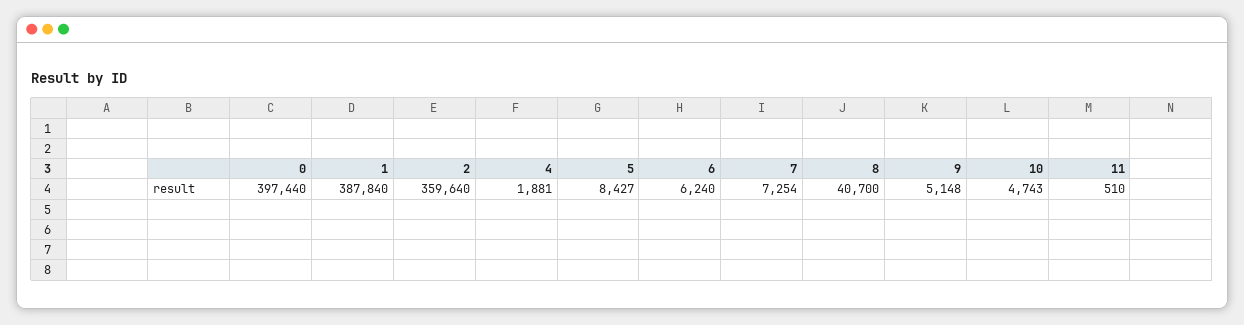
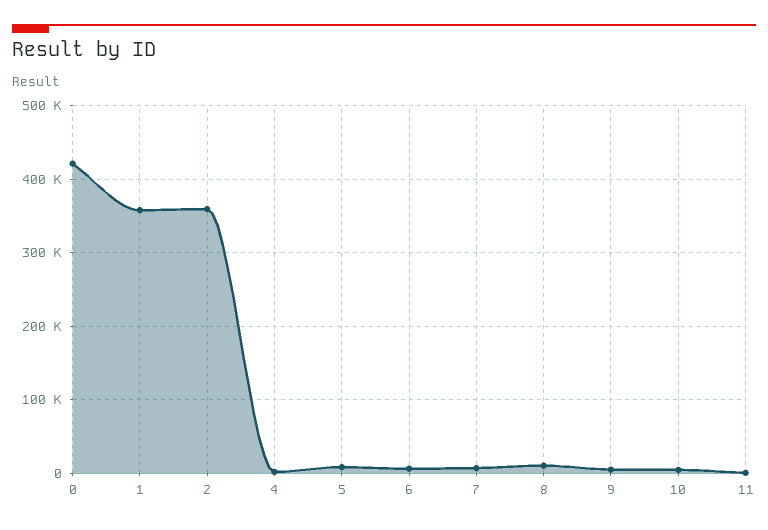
0: 397440 -> 420000
1: 387840 -> 360000
8: 40700 -> 10000

